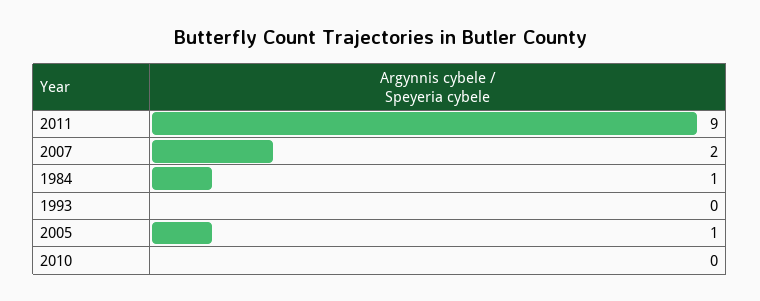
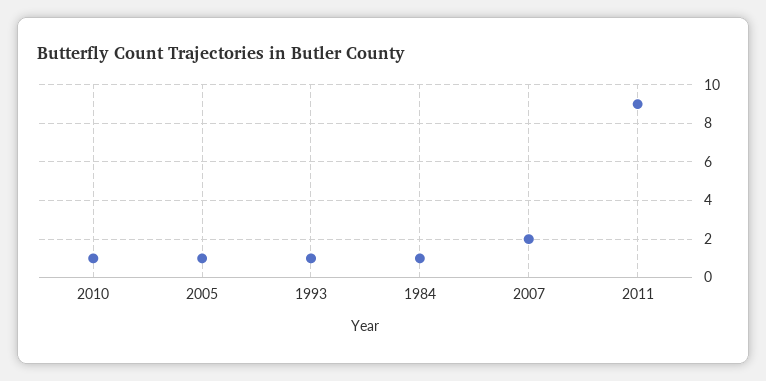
1993: 0 -> 1
2010: 0 -> 1

